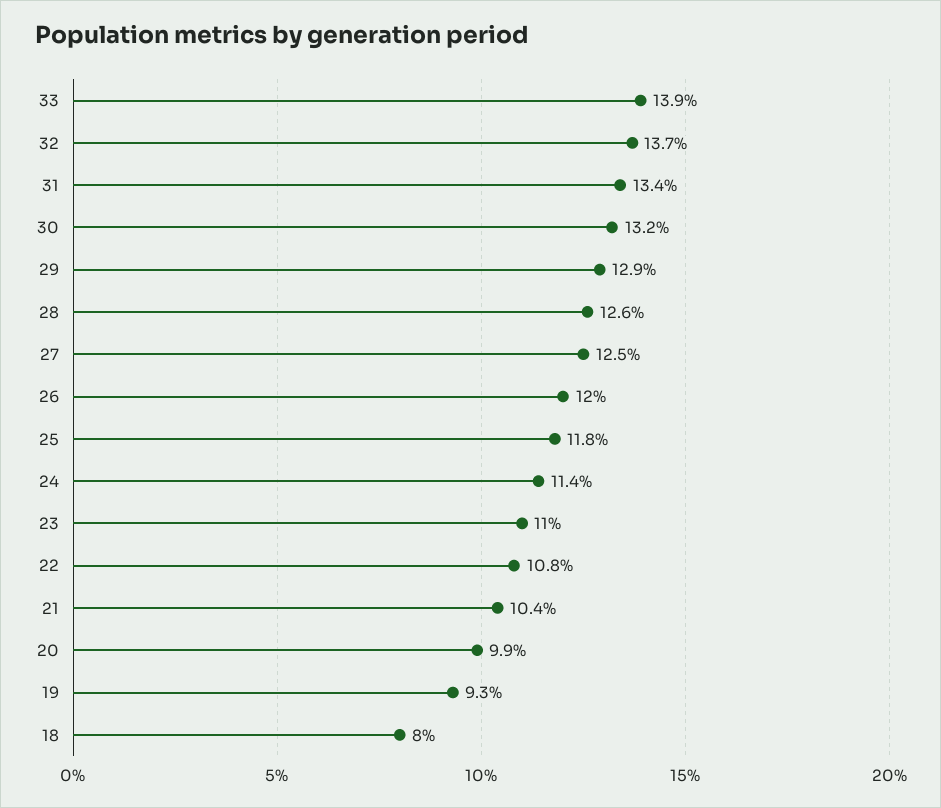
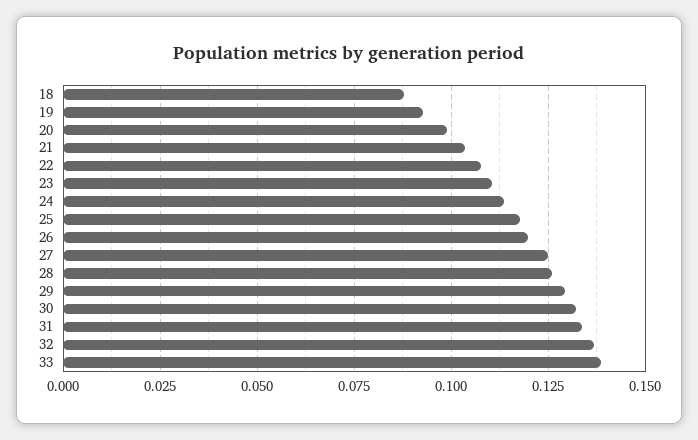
18: 0.08 -> 0.0875

